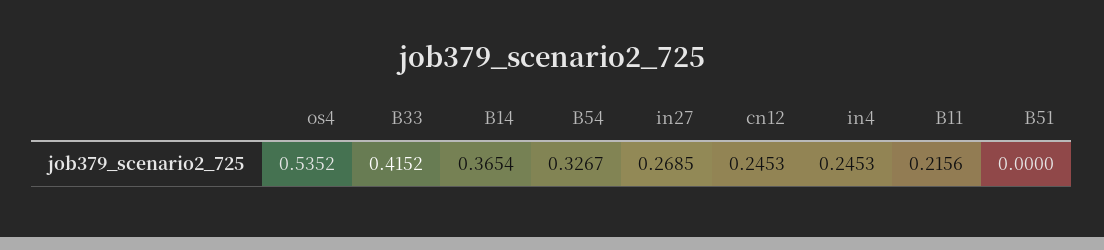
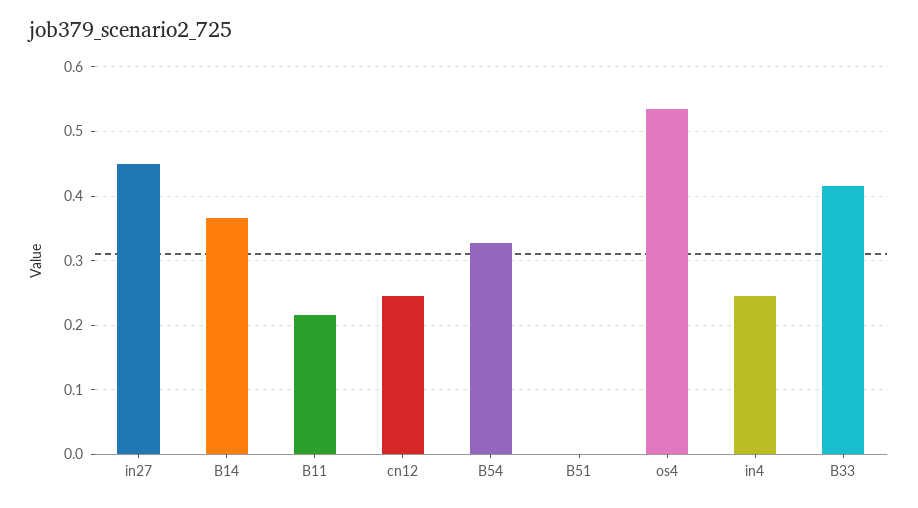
in27: 0.2685 -> 0.45

